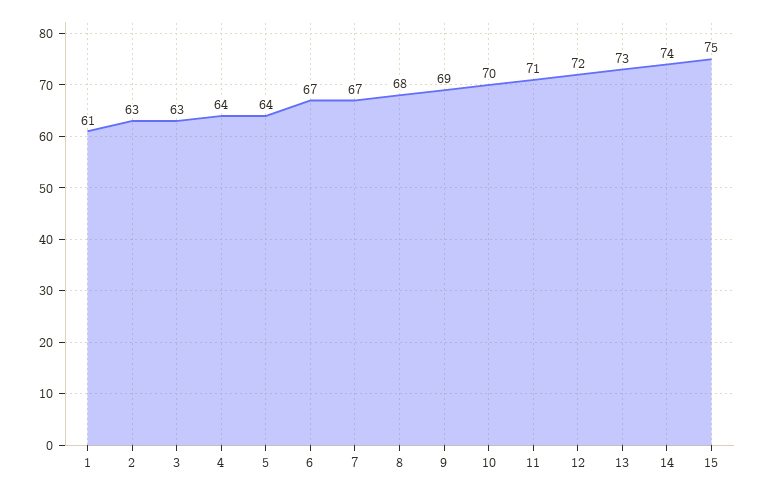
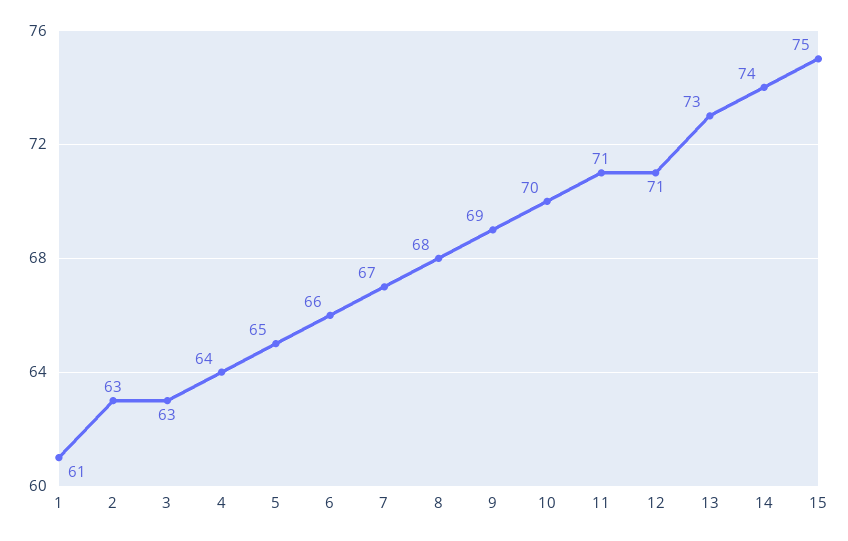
5: 64 -> 65
6: 67 -> 66
12: 72 -> 71

